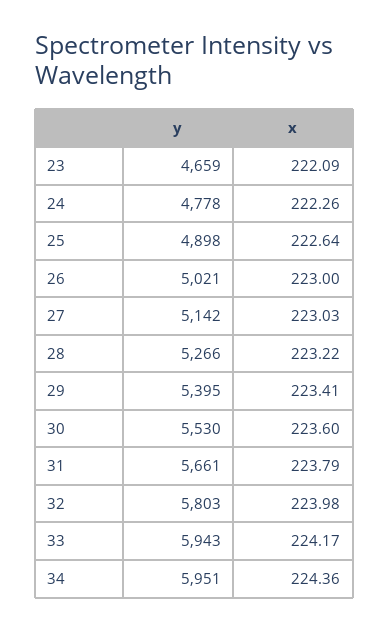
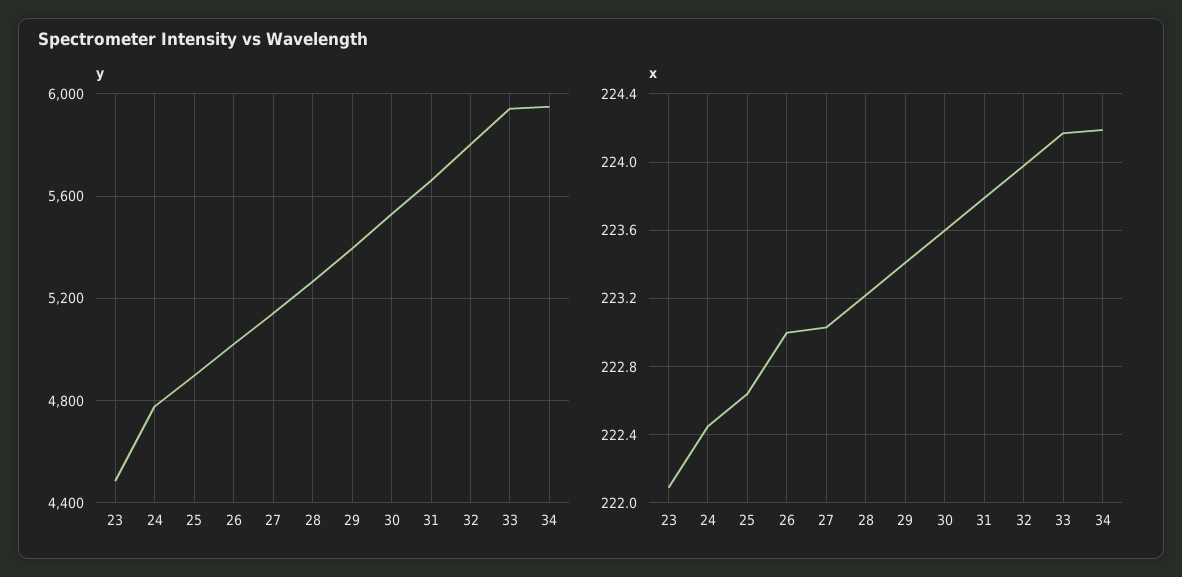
y, 23: 4659 -> 4500
x, 24: 222.26 -> 222.45
x, 34: 224.36 -> 224.2

